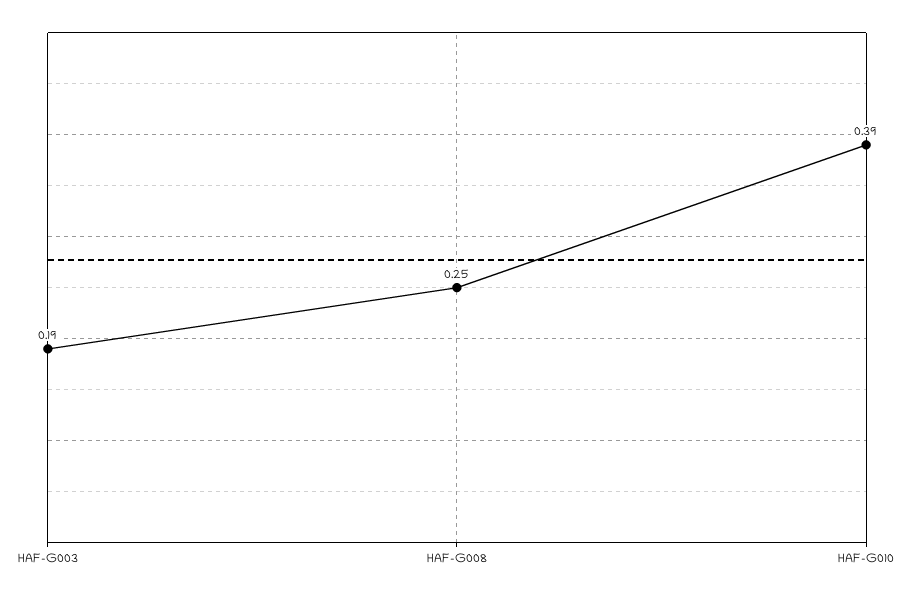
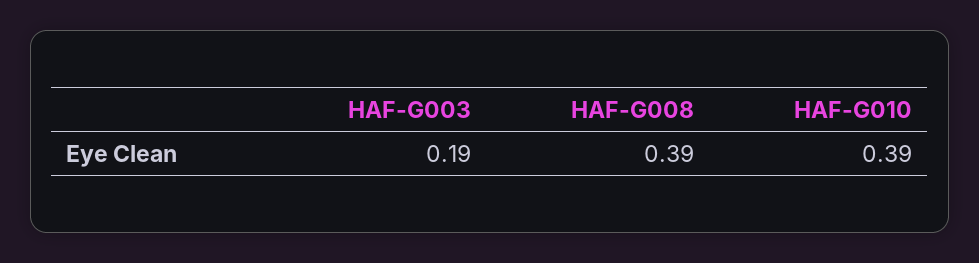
HAF-G008: 0.25 -> 0.39

